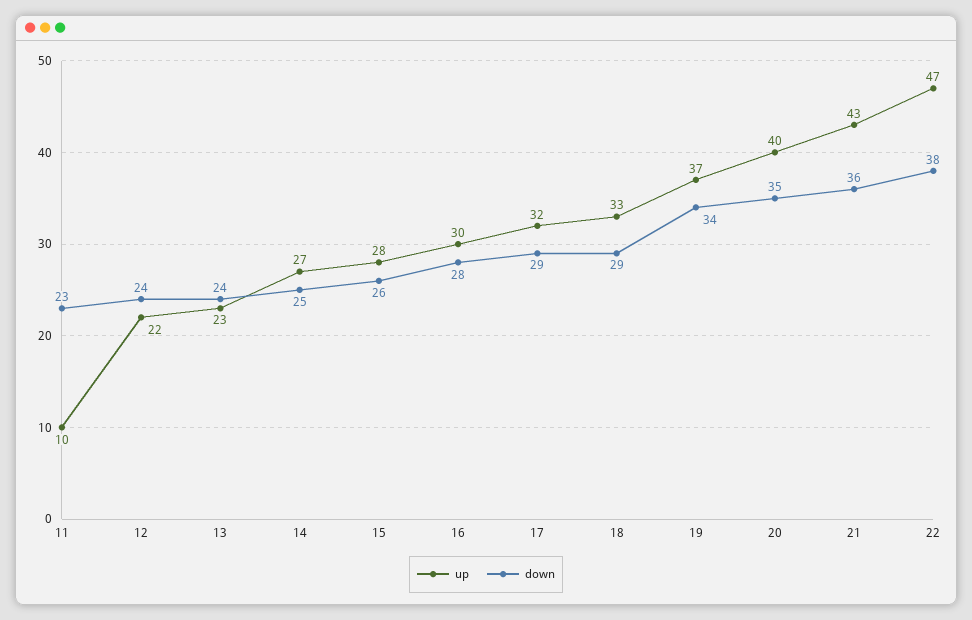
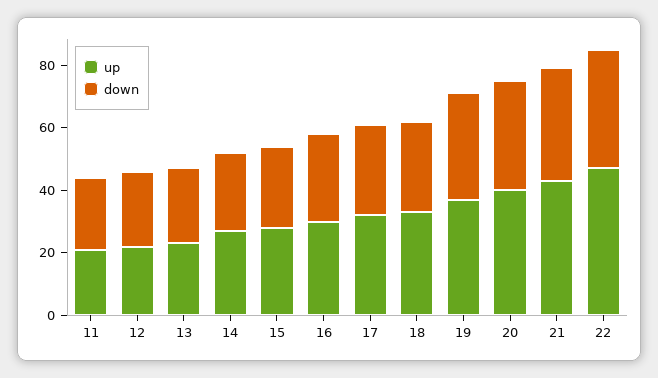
up, 11: 10 -> 20

